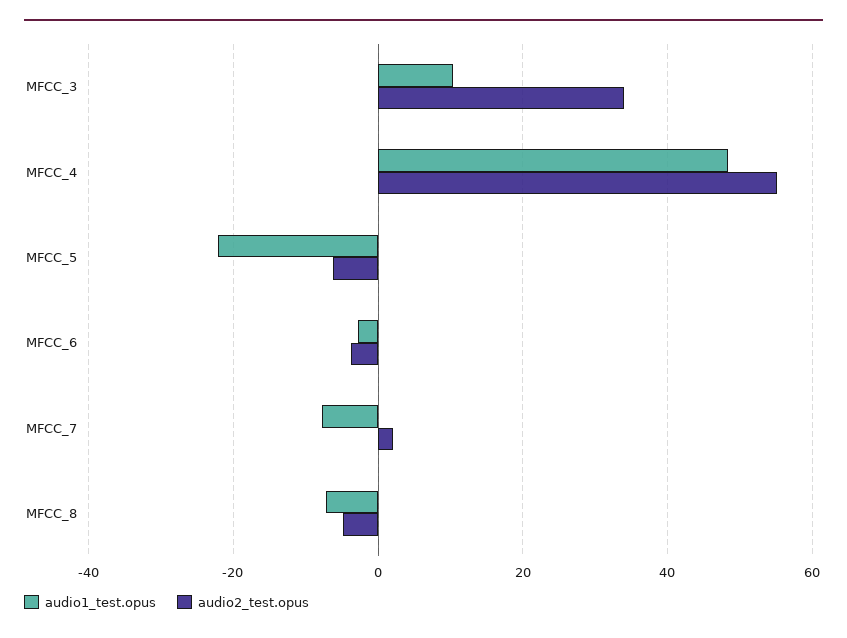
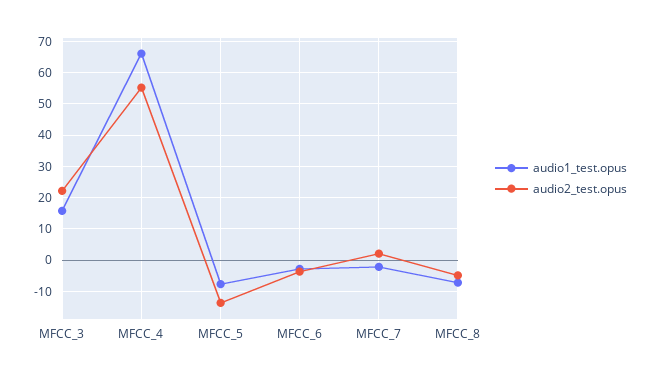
audio1_test.opus, MFCC_3: 10 -> 16
audio2_test.opus, MFCC_3: 34 -> 22
audio1_test.opus, MFCC_4: 48 -> 66
audio1_test.opus, MFCC_5: -22 -> -8
audio2_test.opus, MFCC_5: -6 -> -14
audio1_test.opus, MFCC_7: -8 -> -2

